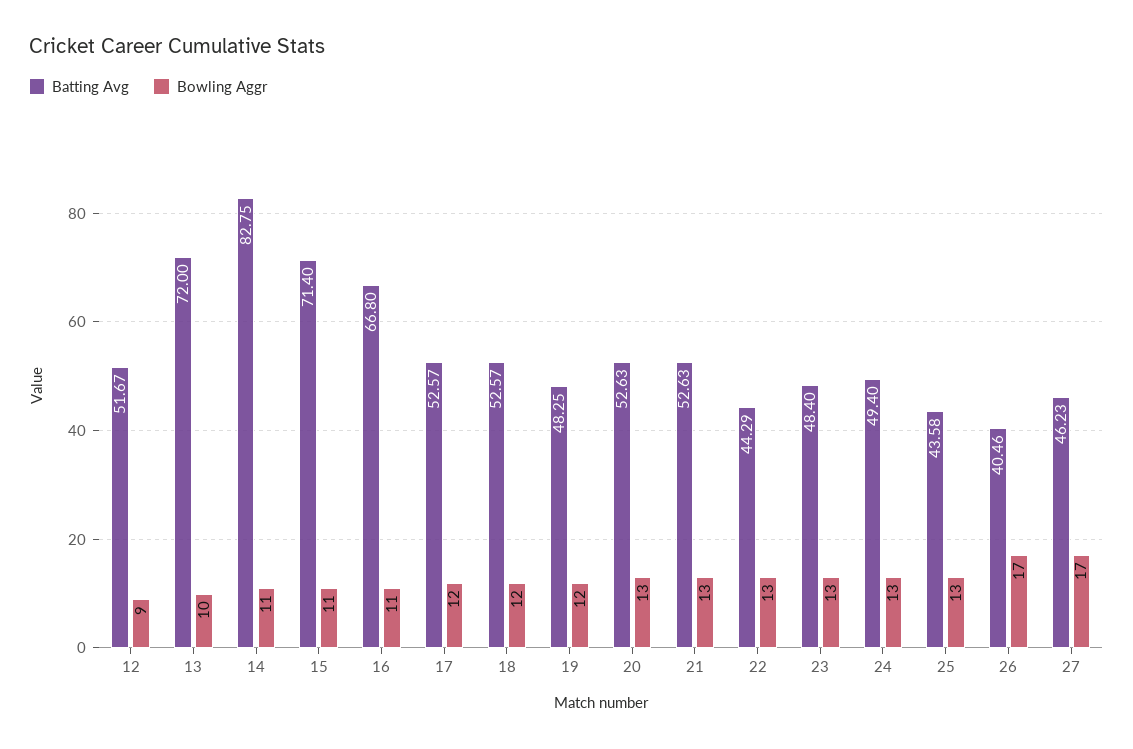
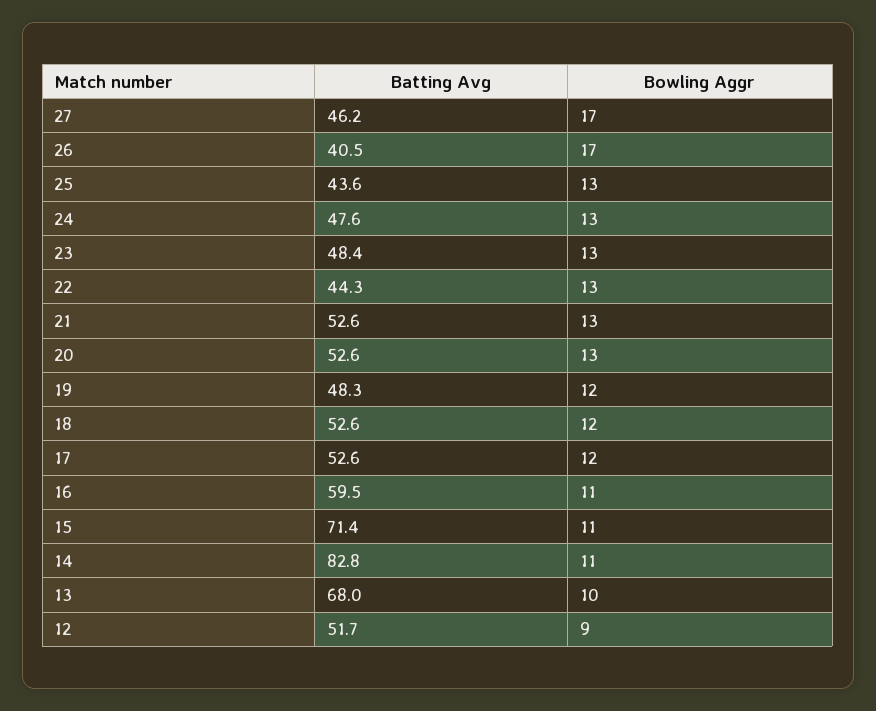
Batting Avg, 13: 72 -> 68
Batting Avg, 16: 66.8 -> 59.5
Batting Avg, 24: 49.4 -> 47.6

